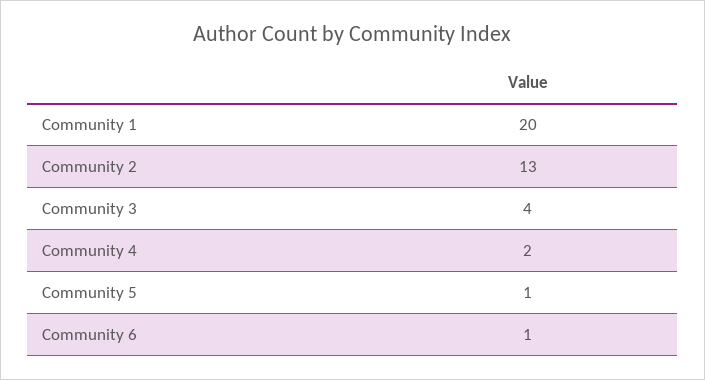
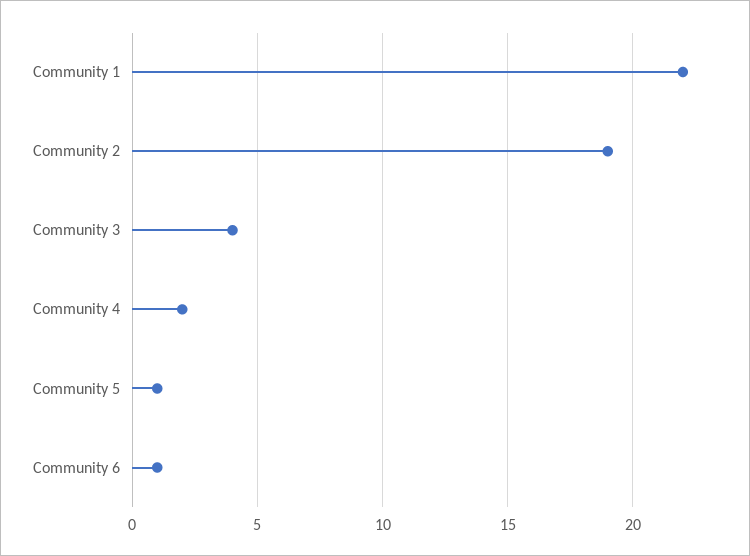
Community 1: 20 -> 22
Community 2: 13 -> 19

